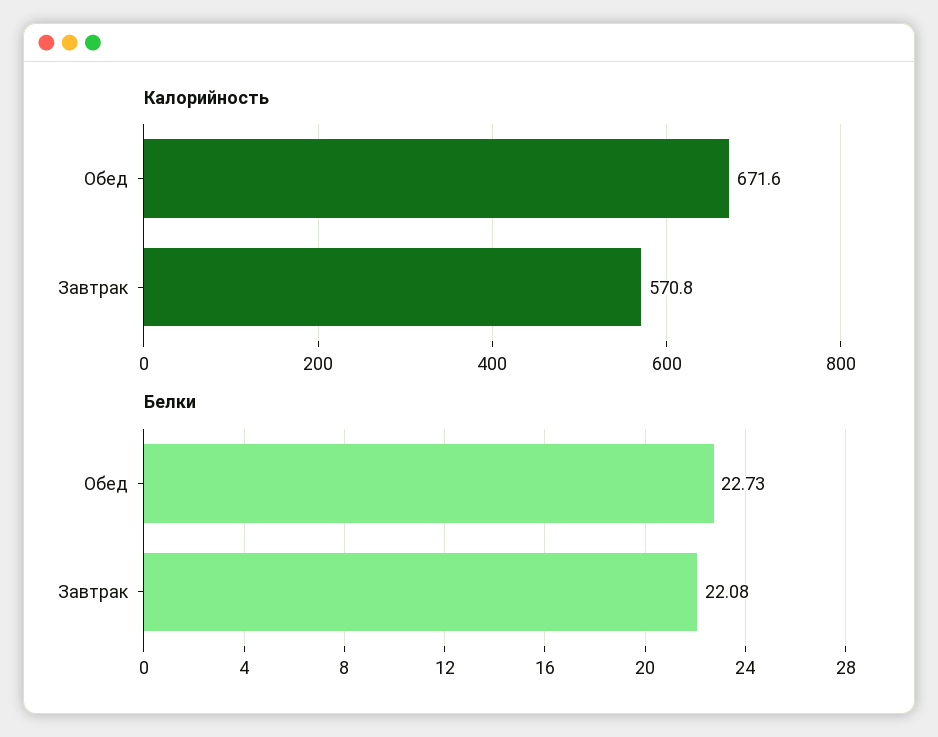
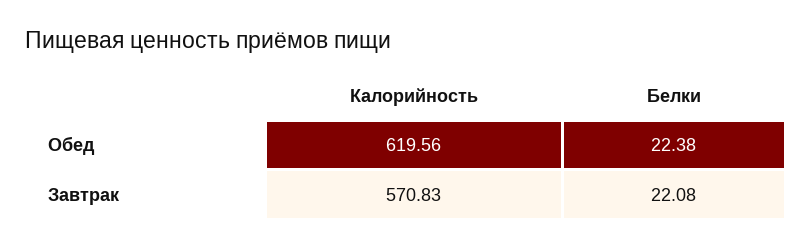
Калорийность, Обед: 671.6 -> 619.56
Белки, Обед: 22.73 -> 22.38

